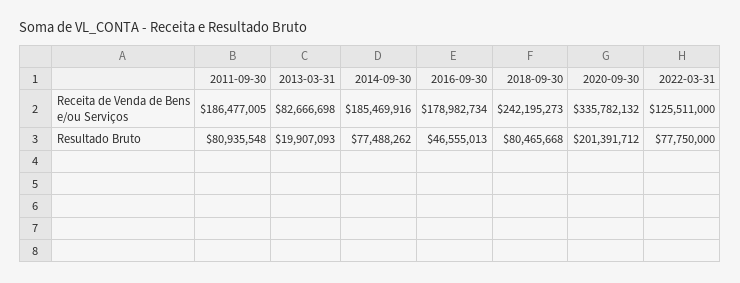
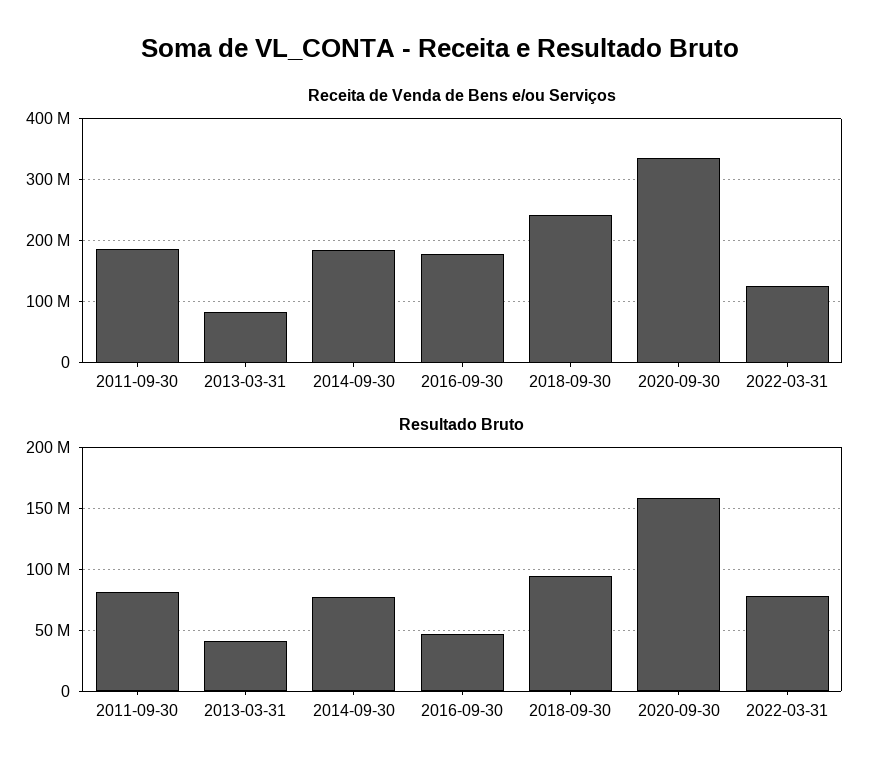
Resultado Bruto, 2013-03-31: 19907093 -> 40000000
Resultado Bruto, 2018-09-30: 80465668 -> 95000000
Resultado Bruto, 2020-09-30: 201391712 -> 160000000

